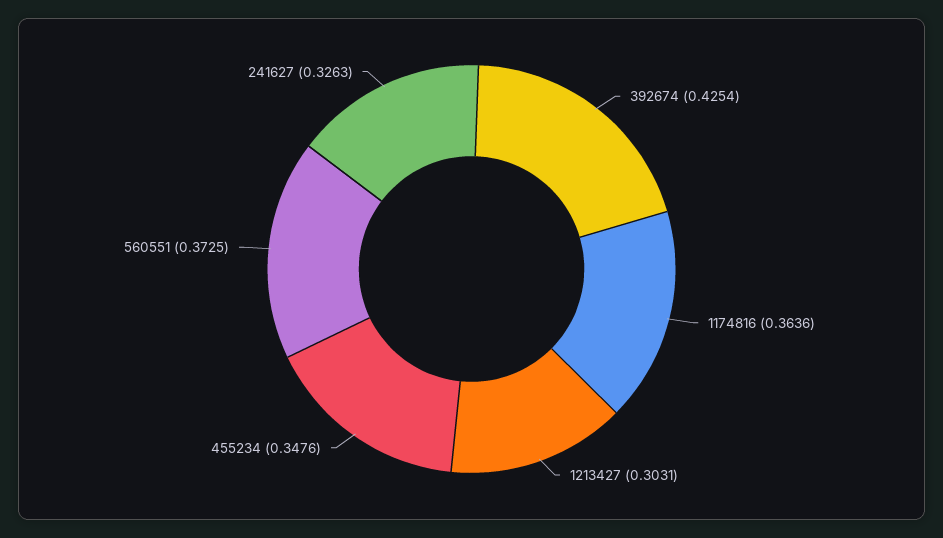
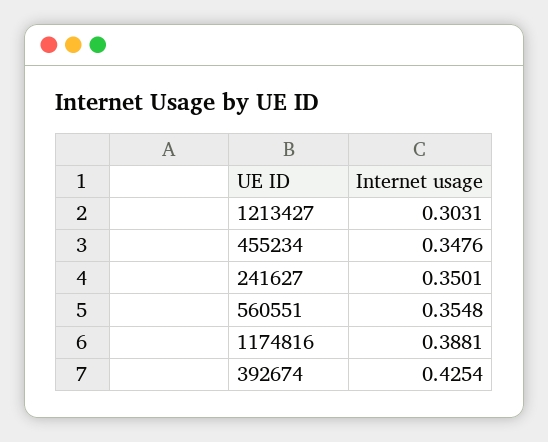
1174816: 0.3636 -> 0.3881
560551: 0.3725 -> 0.3548
241627: 0.3263 -> 0.3501

